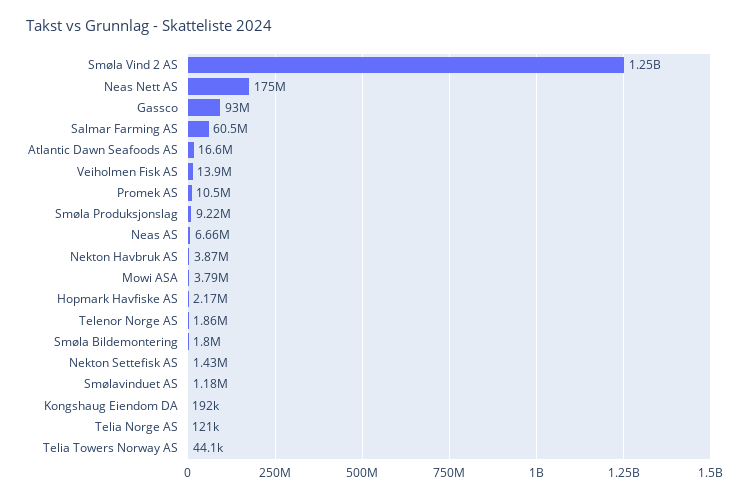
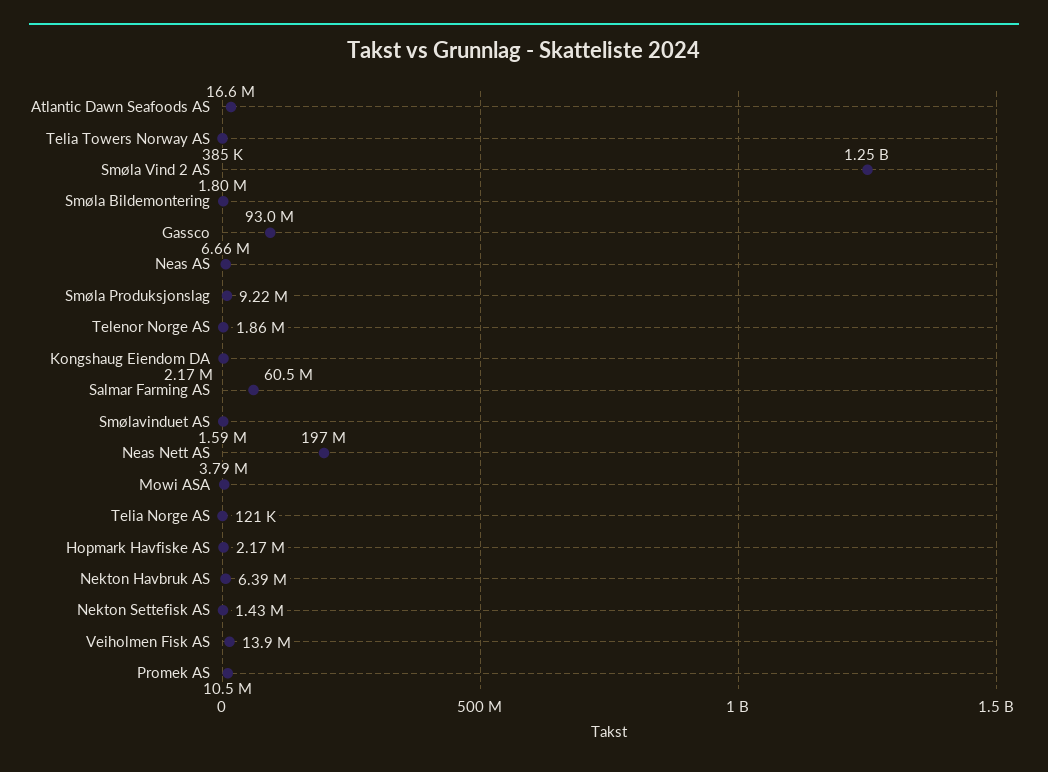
Neas Nett AS: 175000000 -> 197000000
Nekton Havbruk AS: 3870000 -> 6390000
Smølavinduet AS: 1180000 -> 1590000
Kongshaug Eiendom DA: 192000 -> 2170000
Telia Towers Norway AS: 44100 -> 385000

